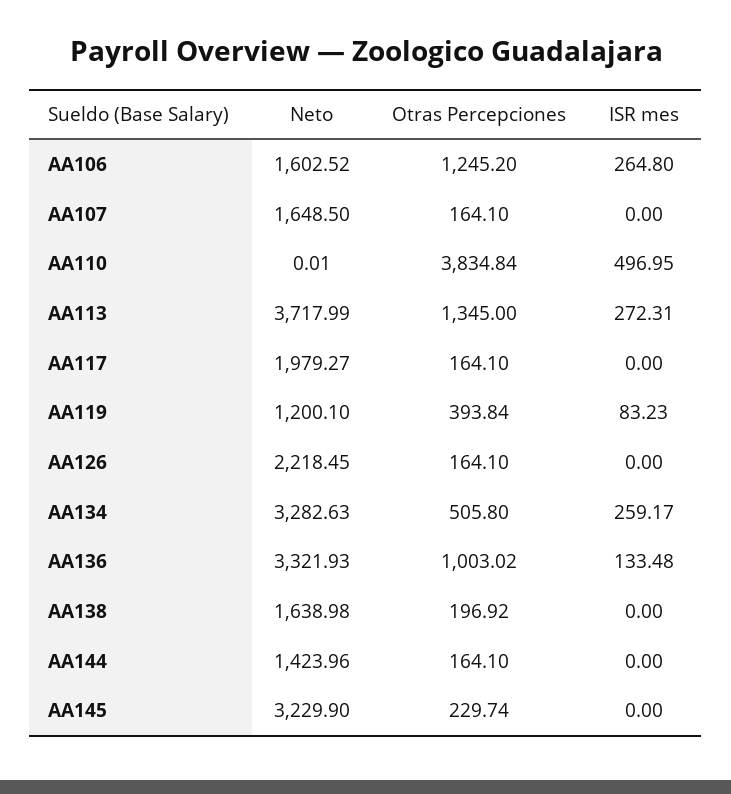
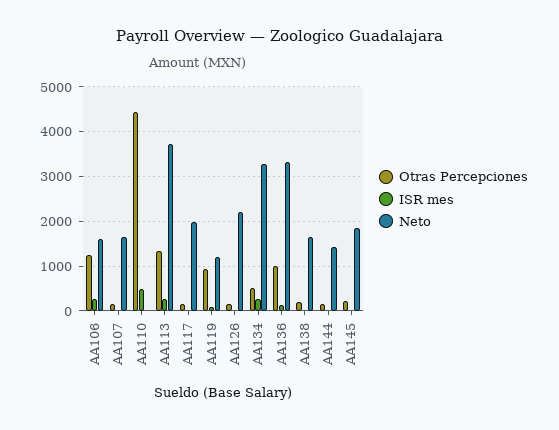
Otras Percepciones, AA110: 3834.84 -> 4400
Otras Percepciones, AA119: 393.84 -> 1000
Neto, AA145: 3229.9 -> 1800

